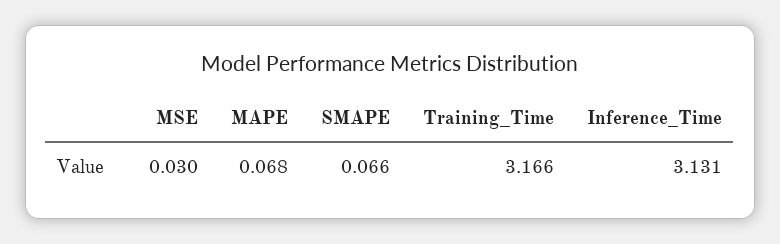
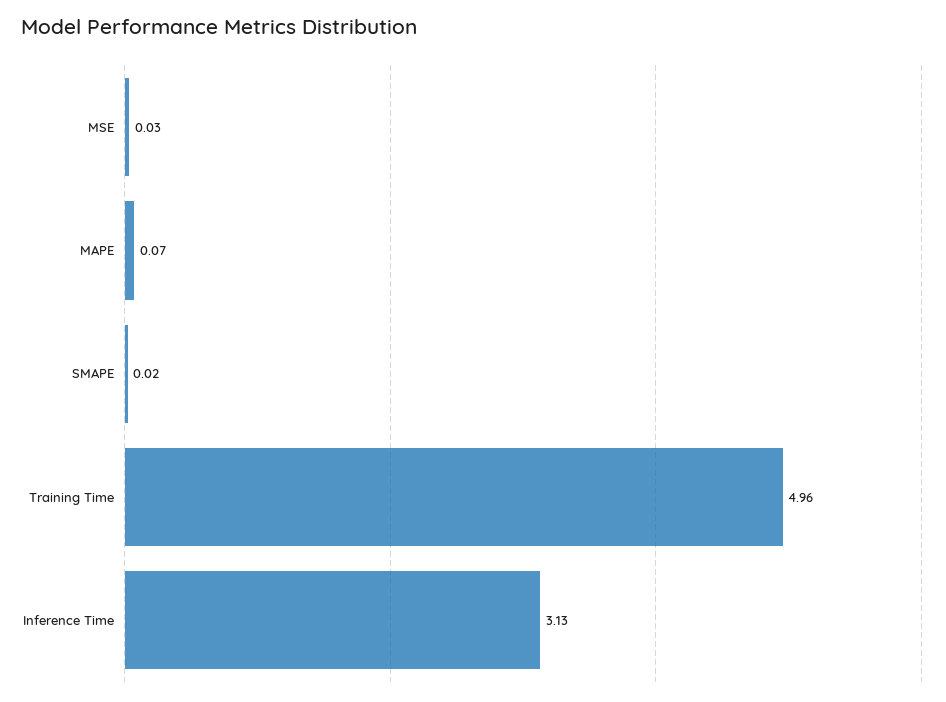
SMAPE: 0.066 -> 0.02
Training_Time: 3.166 -> 4.96

